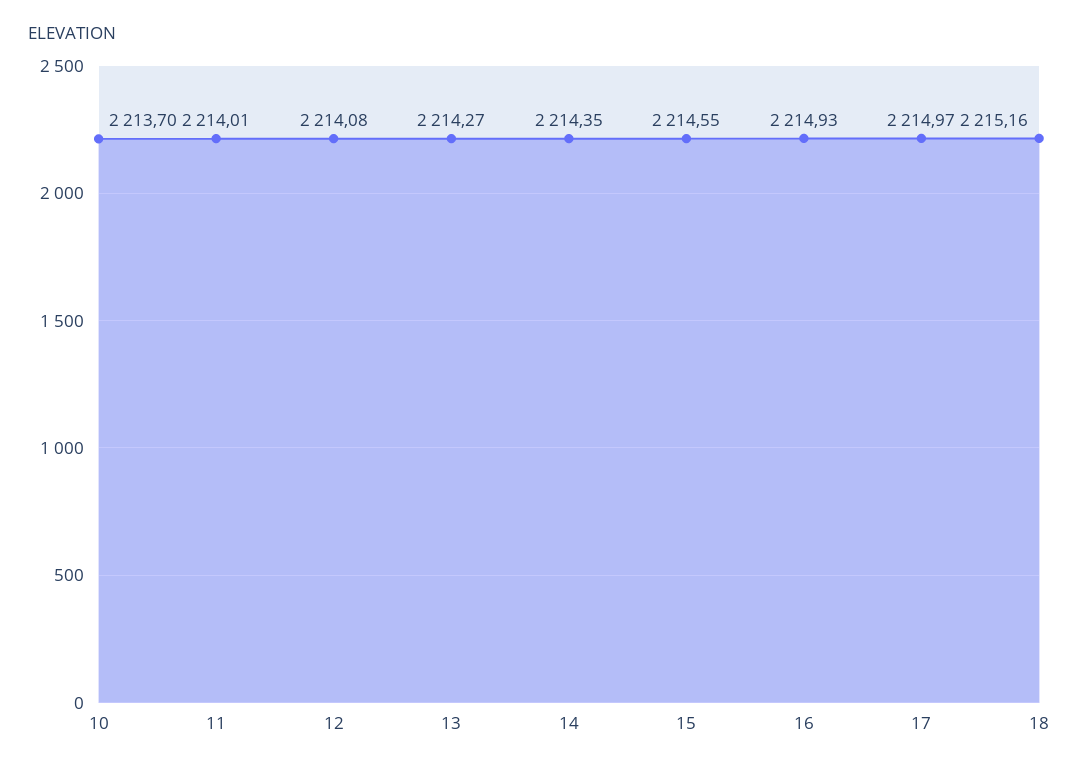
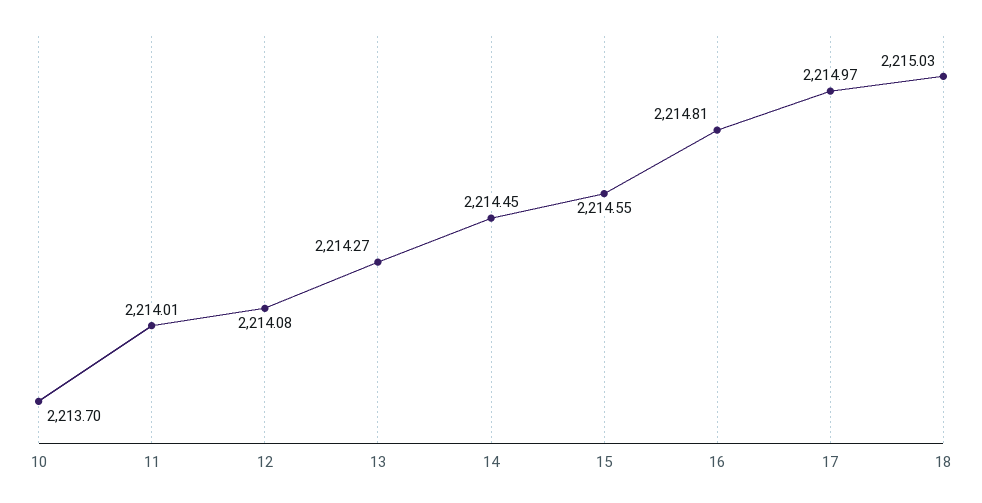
14: 2214.35 -> 2214.45
16: 2214.93 -> 2214.81
18: 2215.16 -> 2215.03

